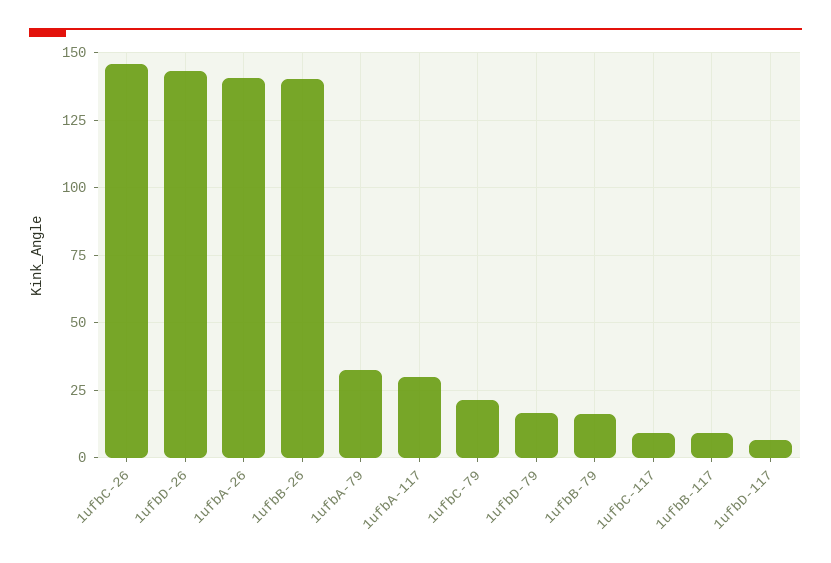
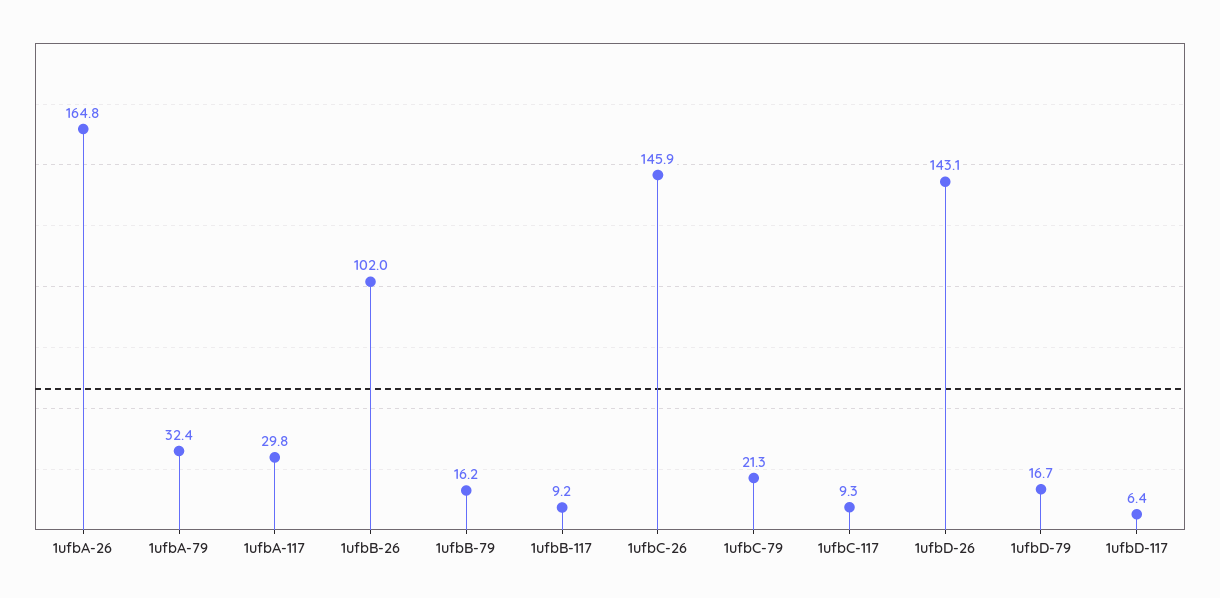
1ufbA-26: 140 -> 164.8
1ufbB-26: 140 -> 102

